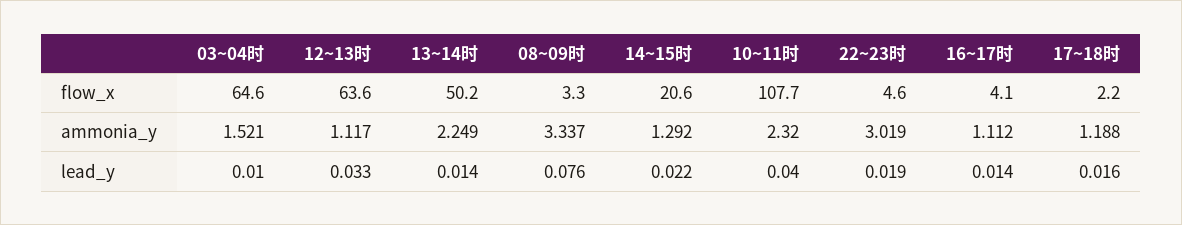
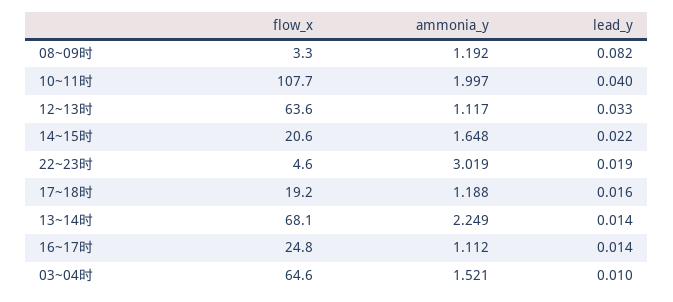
13~14时, flow_x: 50.2 -> 68.1
16~17时, flow_x: 4.1 -> 24.8
17~18时, flow_x: 2.2 -> 19.2
08~09时, ammonia_y: 3.337 -> 1.192
14~15时, ammonia_y: 1.292 -> 1.648
10~11时, ammonia_y: 2.32 -> 1.997
08~09时, lead_y: 0.076 -> 0.082

